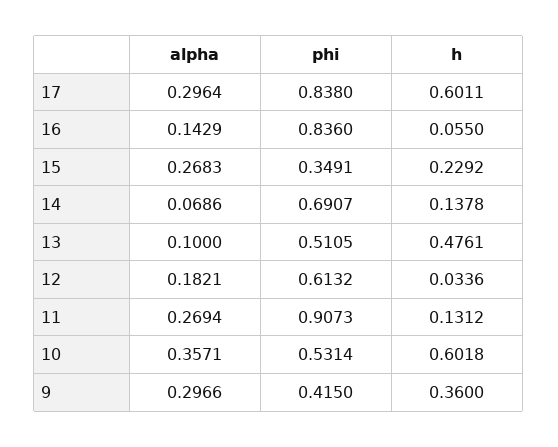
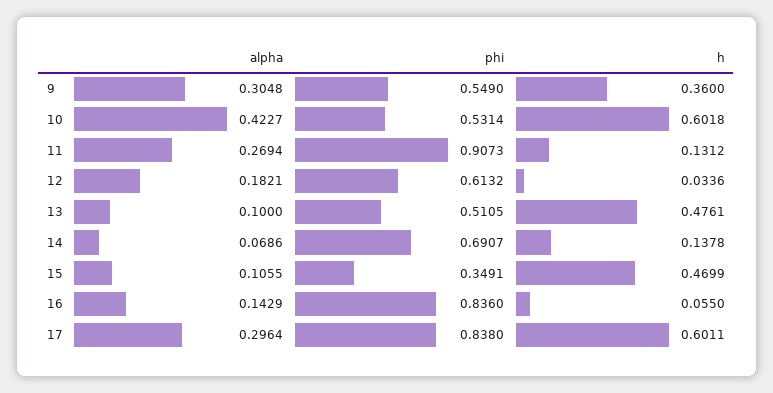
alpha, 15: 0.2683 -> 0.1055
h, 15: 0.2292 -> 0.4699
alpha, 10: 0.3571 -> 0.4227
alpha, 9: 0.2966 -> 0.3048
phi, 9: 0.415 -> 0.549

